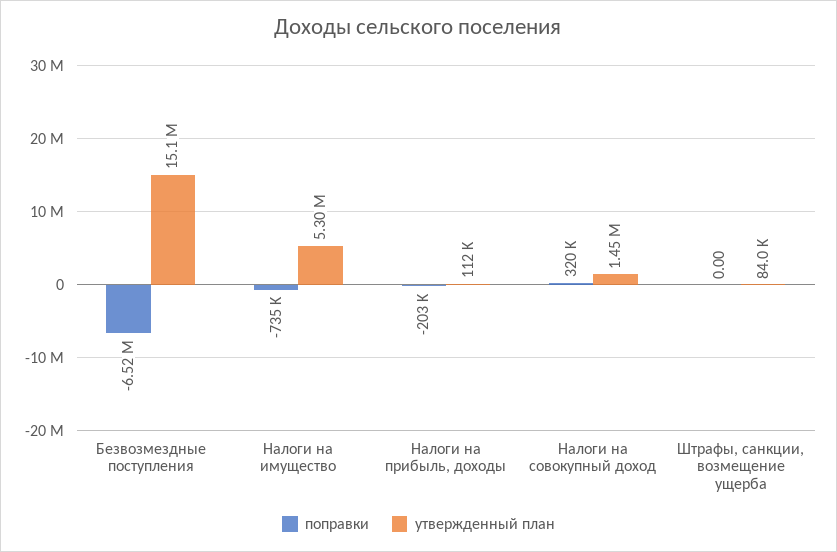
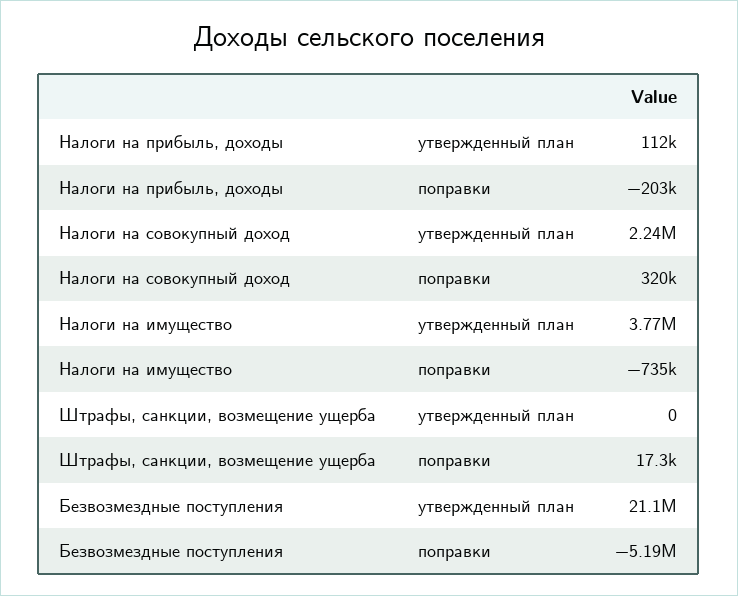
поправки, Безвозмездные поступления: -6520000 -> -5190000
утвержденный план, Безвозмездные поступления: 15100000 -> 21100000
утвержденный план, Налоги на имущество: 5300000 -> 3770000
утвержденный план, Налоги на совокупный доход: 1450000 -> 2240000
поправки, Штрафы, санкции, возмещение ущерба: 0 -> 17300
утвержденный план, Штрафы, санкции, возмещение ущерба: 84000 -> 0

